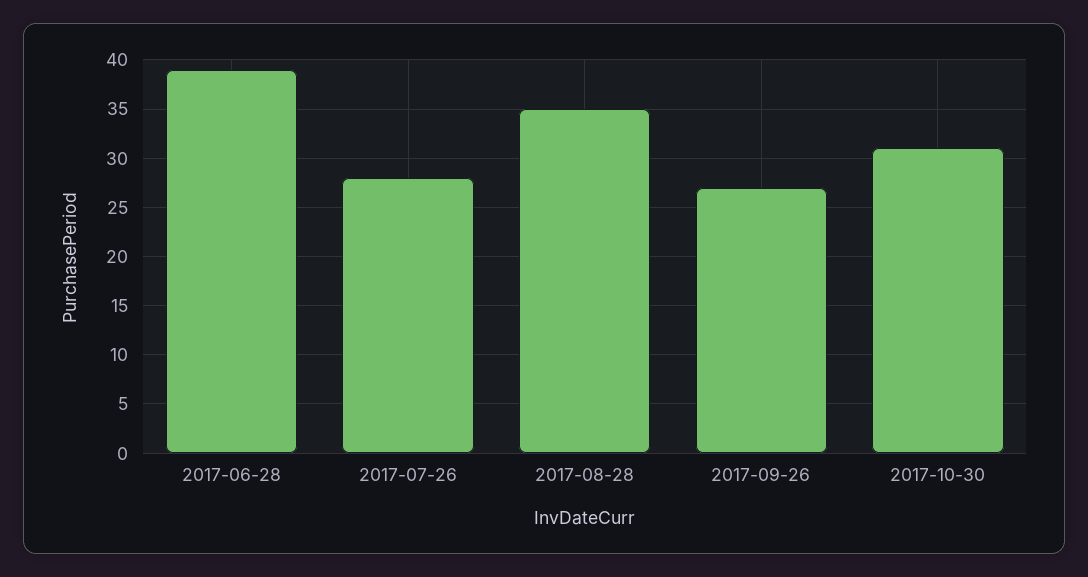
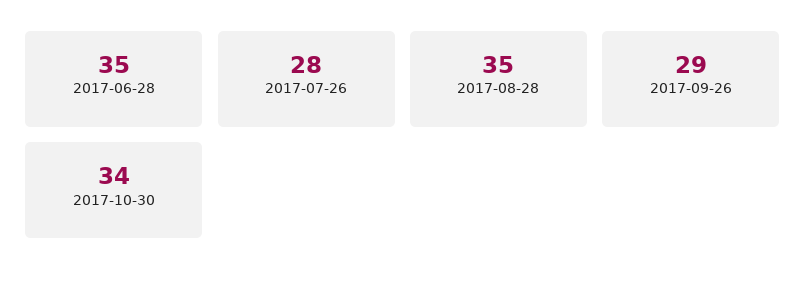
2017-06-28: 39 -> 35
2017-09-26: 27 -> 29
2017-10-30: 31 -> 34

